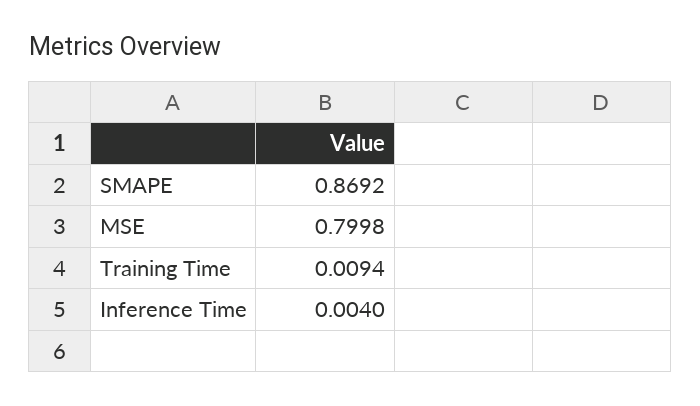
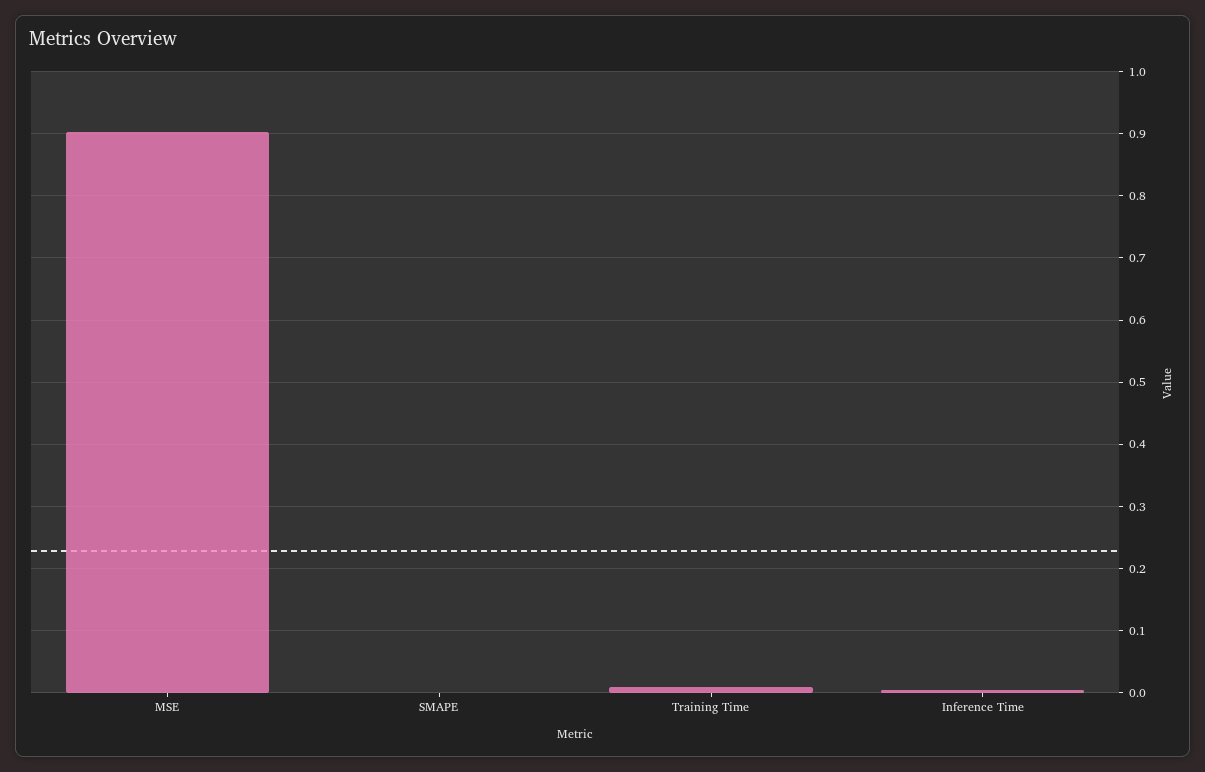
SMAPE: 0.8692 -> 0
MSE: 0.7998 -> 0.9

